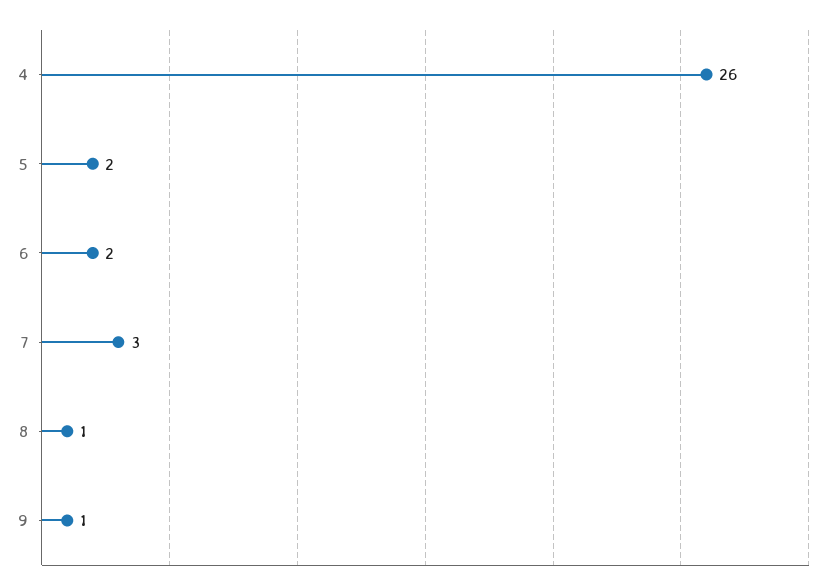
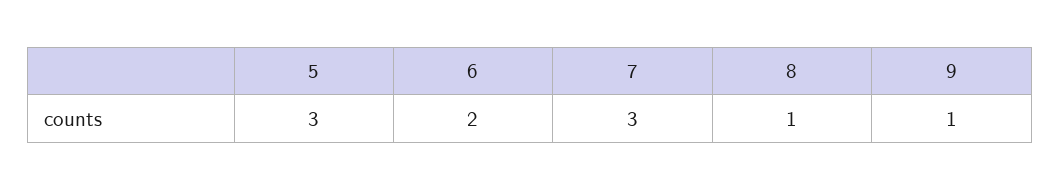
4: 26 -> none
5: 2 -> 3

